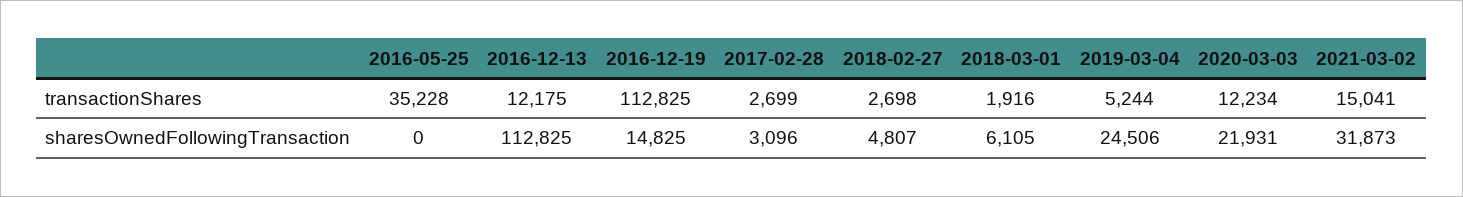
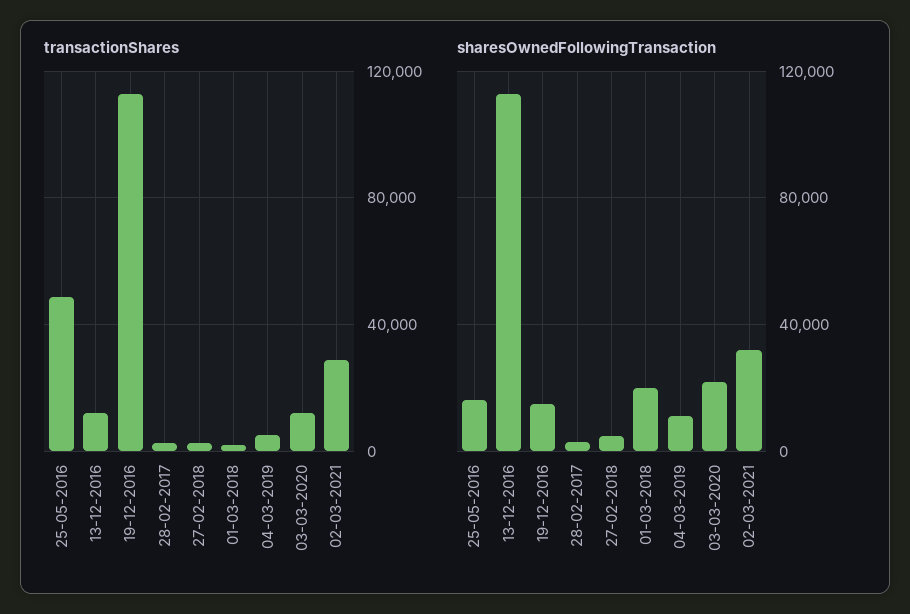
transactionShares, 2016-05-25: 35228 -> 50000
transactionShares, 2021-03-02: 15041 -> 30000
sharesOwnedFollowingTransaction, 2016-05-25: 0 -> 15000
sharesOwnedFollowingTransaction, 2018-03-01: 6105 -> 20000
sharesOwnedFollowingTransaction, 2019-03-04: 24506 -> 10000

